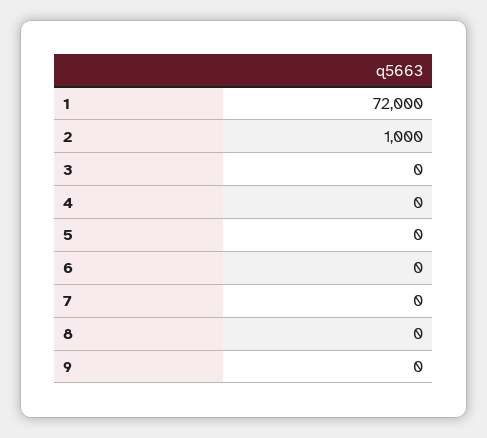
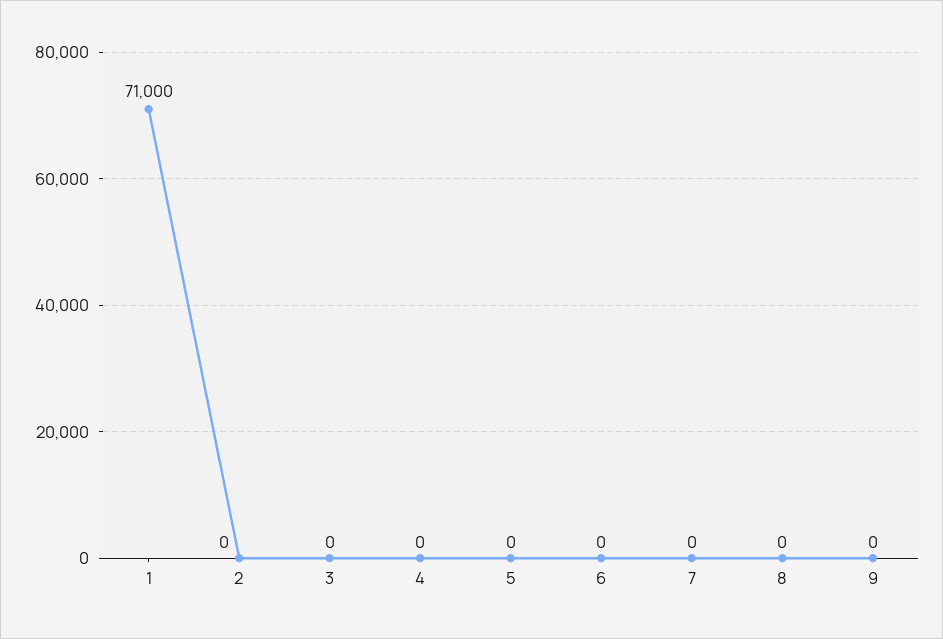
1: 72000 -> 71000
2: 1000 -> 0

